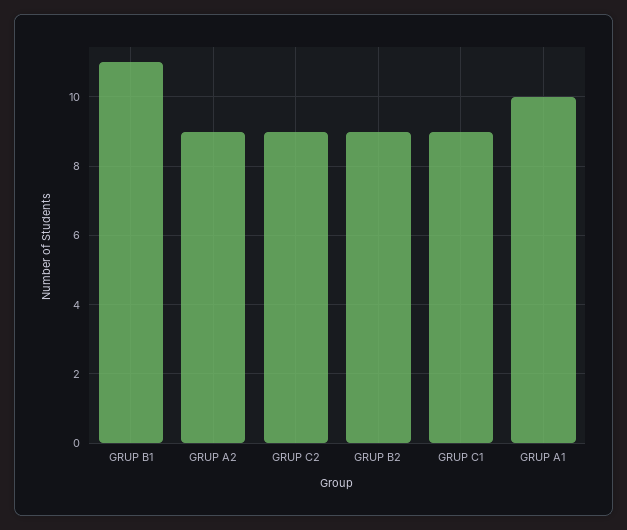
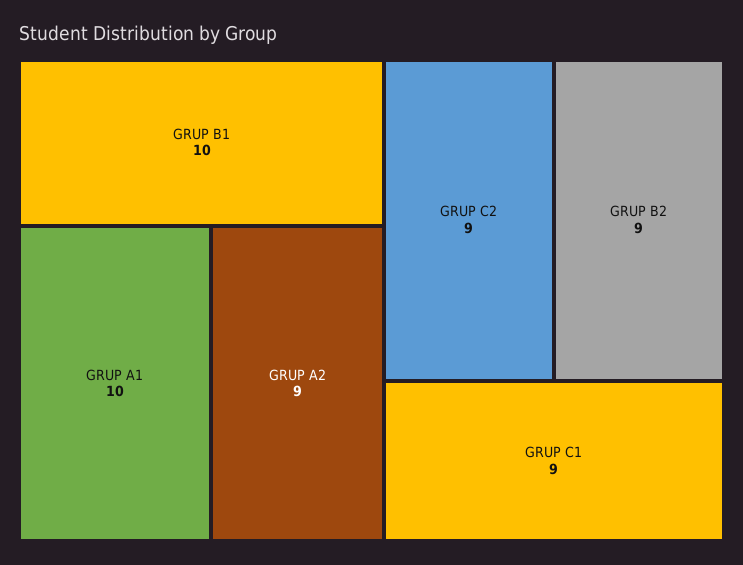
GRUP B1: 11 -> 10

